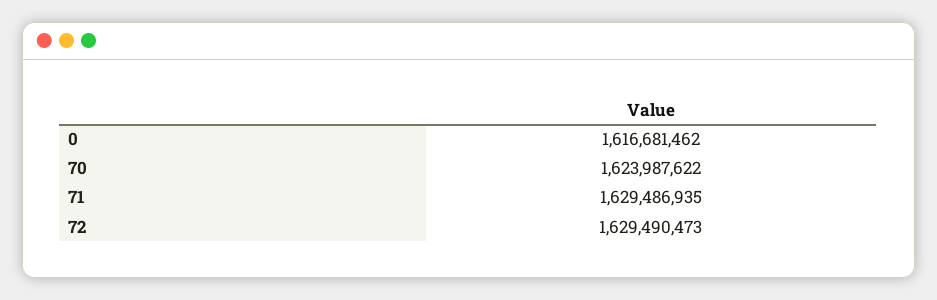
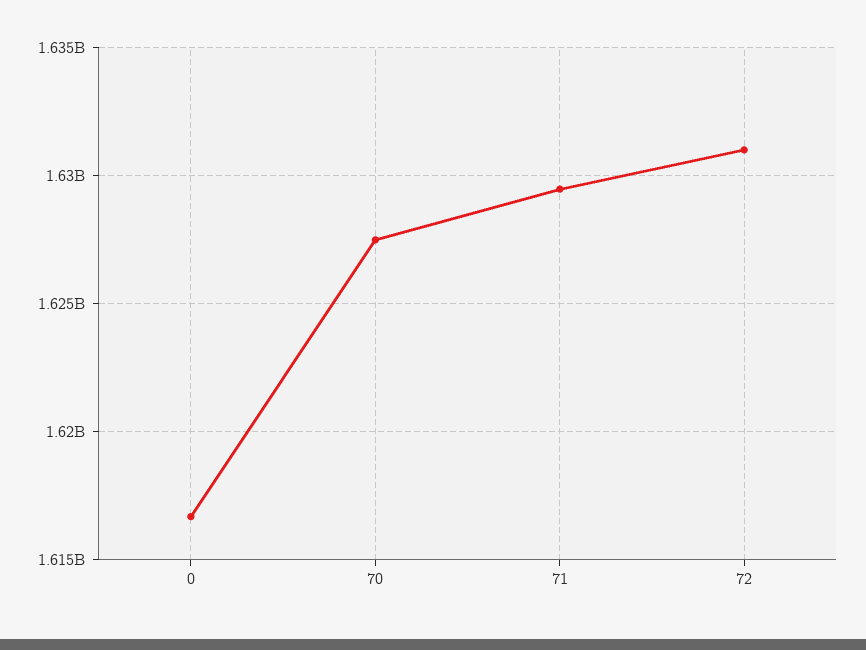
70: 1623987622 -> 1627500000
72: 1629490473 -> 1631000000

